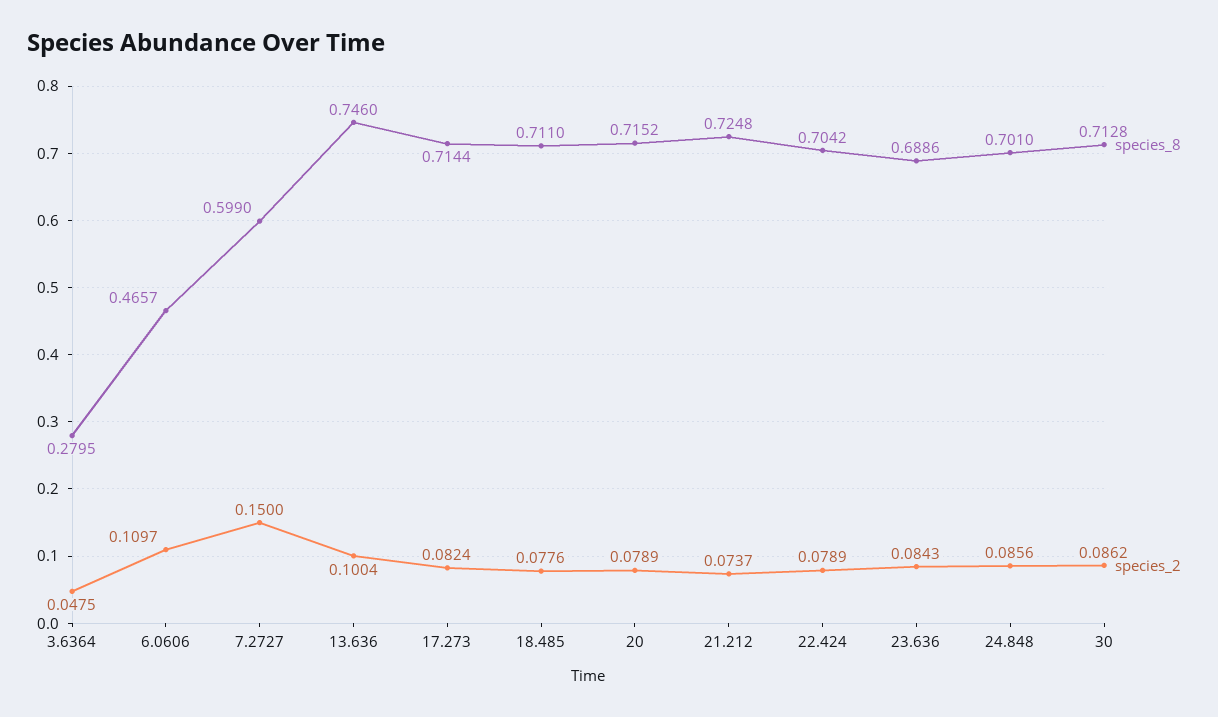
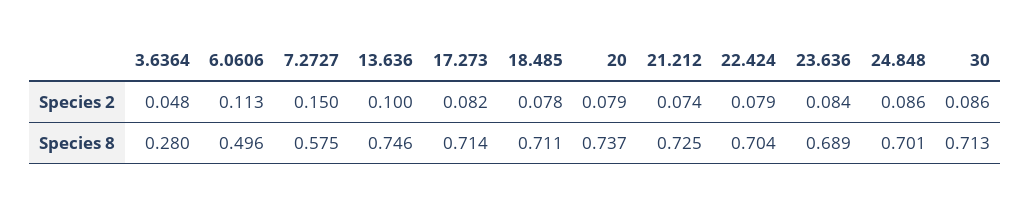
species_8, 6.0606: 0.4657 -> 0.496
species_2, 6.0606: 0.1097 -> 0.113
species_8, 7.2727: 0.599 -> 0.575
species_8, 20: 0.7152 -> 0.737

